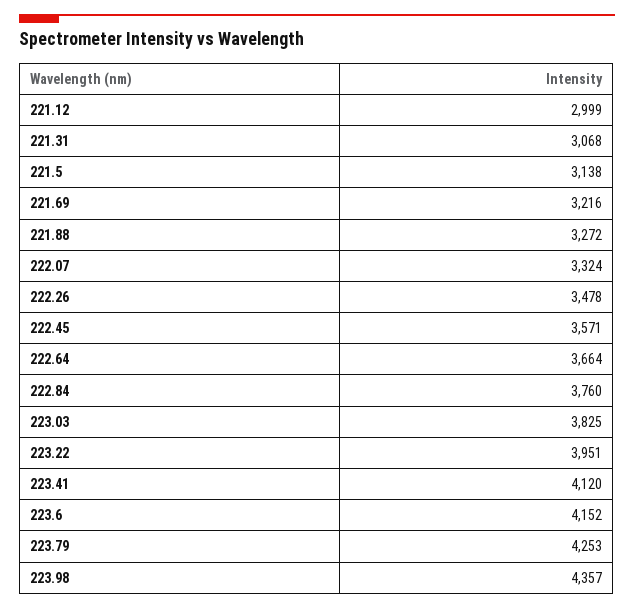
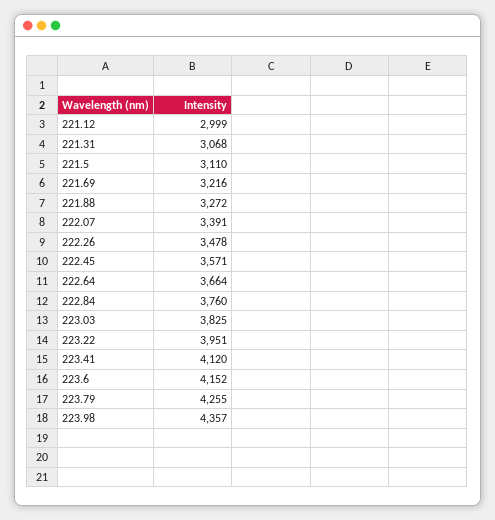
221.5: 3138 -> 3110
222.07: 3324 -> 3391
223.79: 4253 -> 4255

